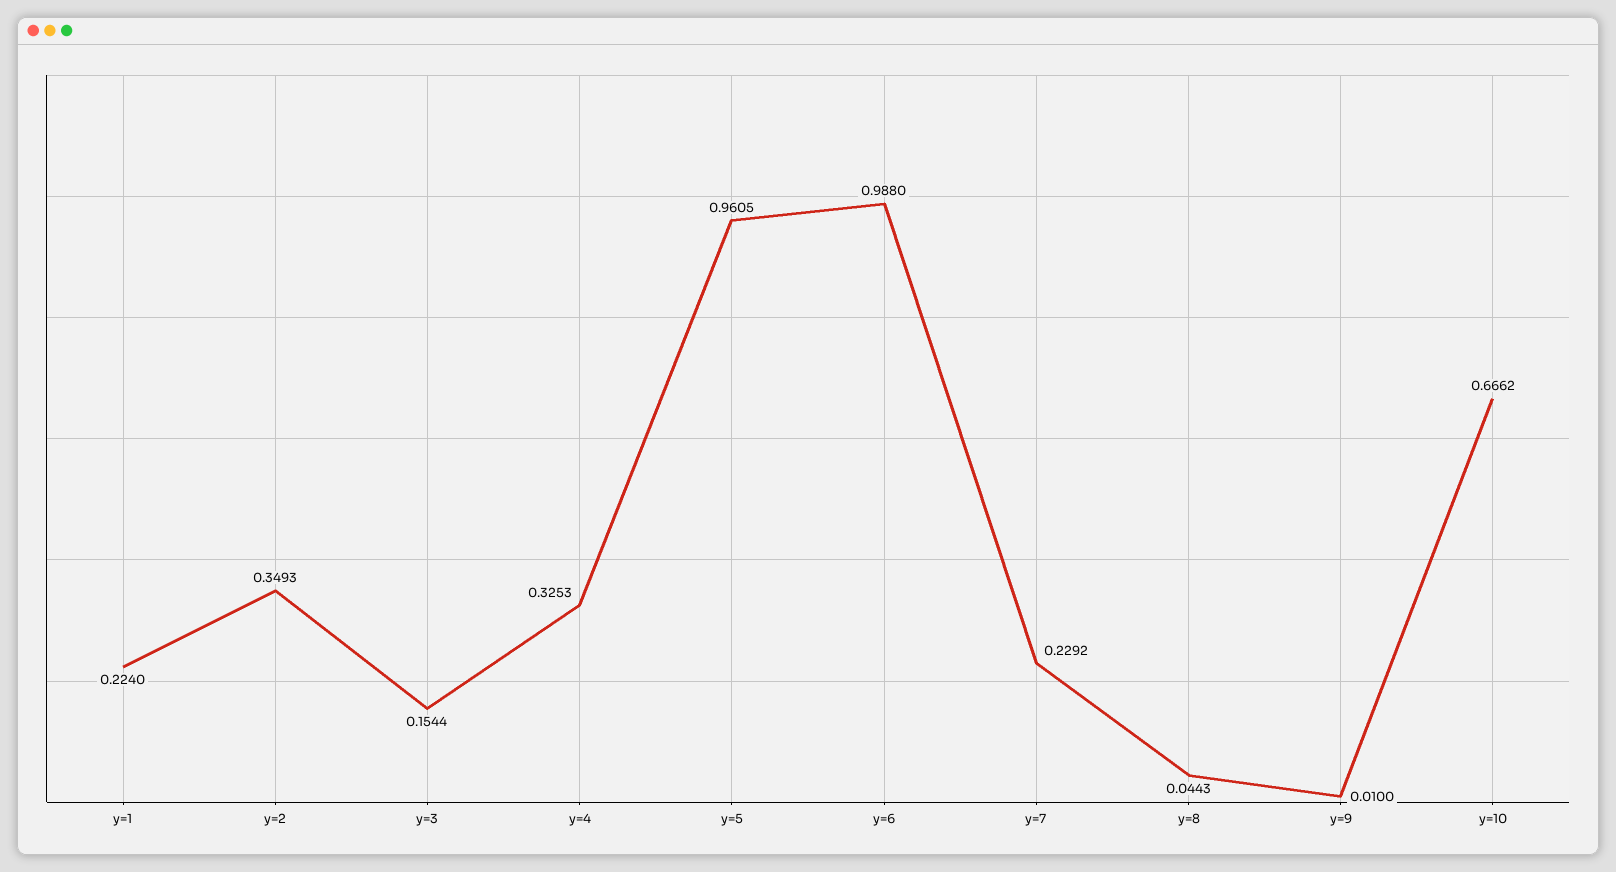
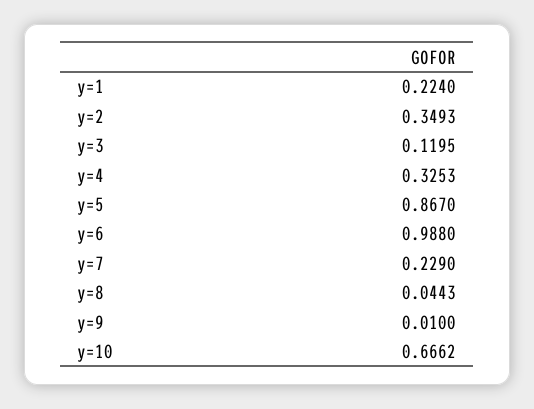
y=3: 0.1544 -> 0.1195
y=5: 0.9605 -> 0.867
y=7: 0.2292 -> 0.229

